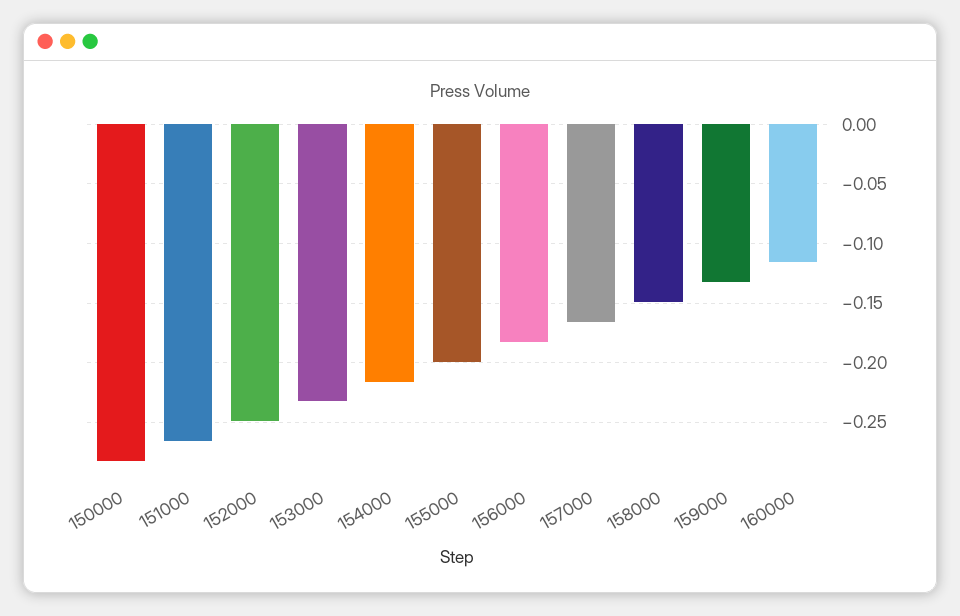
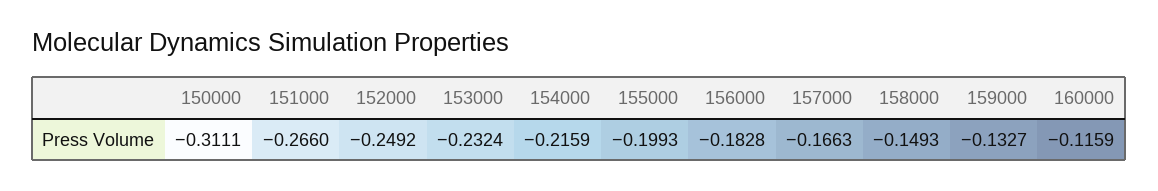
150000: -0.28 -> -0.3111

